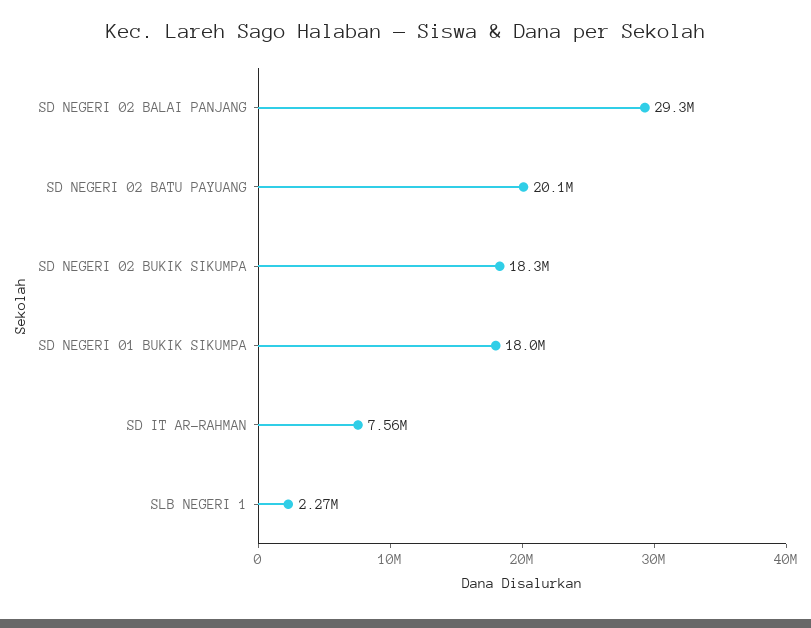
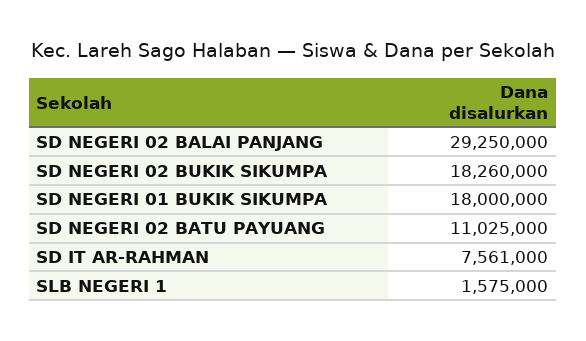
SD NEGERI 02 BATU PAYUANG: 20100000 -> 11025000
SLB NEGERI 1: 2270000 -> 1575000

